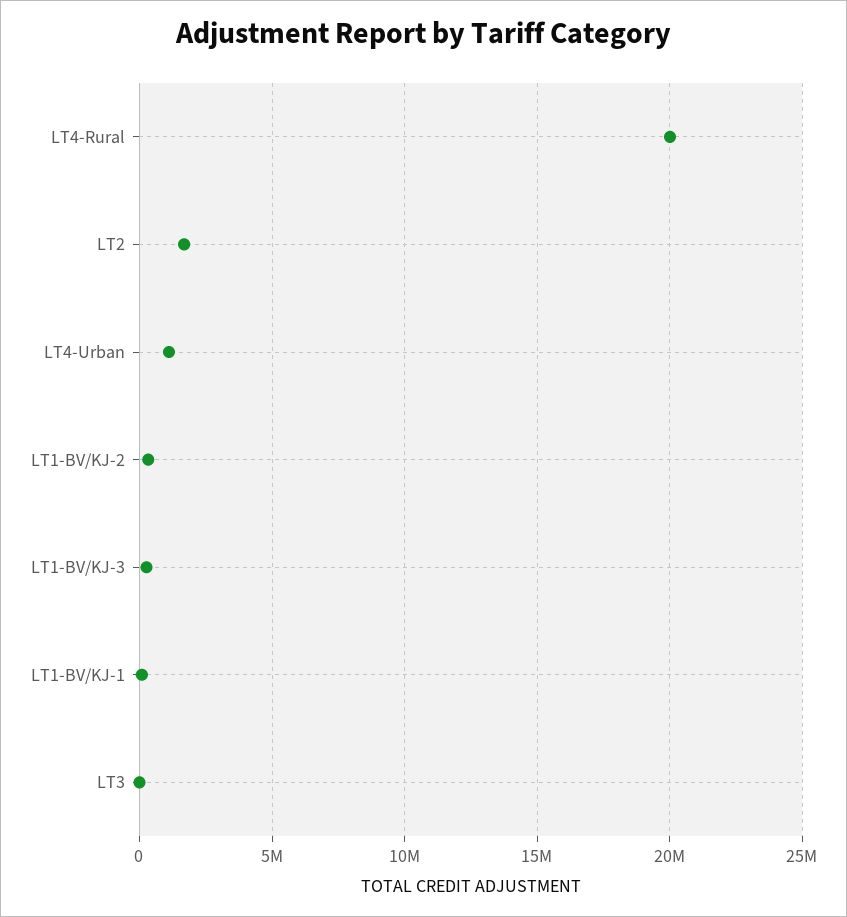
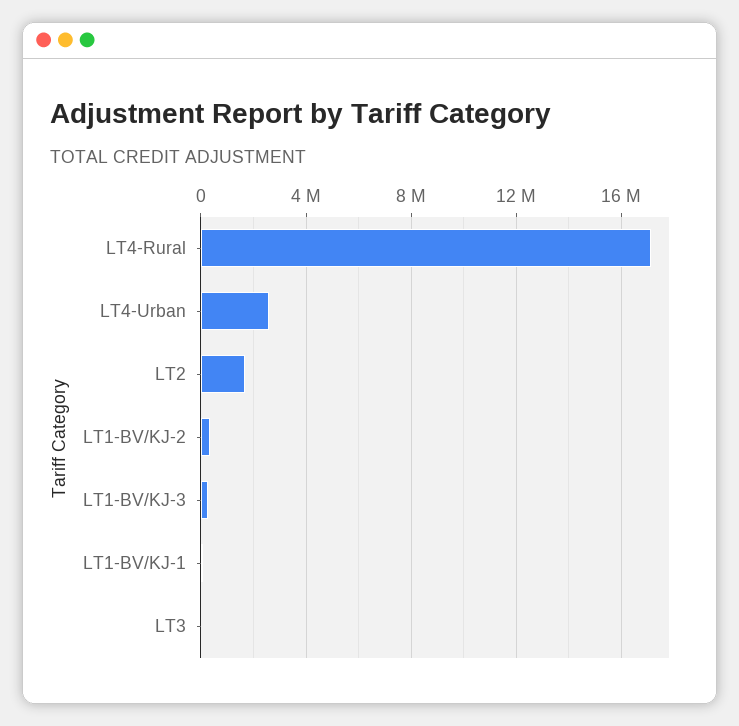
LT4-Rural: 20000000 -> 17000000
LT4-Urban: 1000000 -> 2500000

